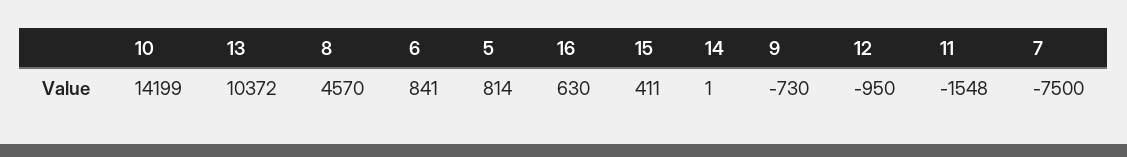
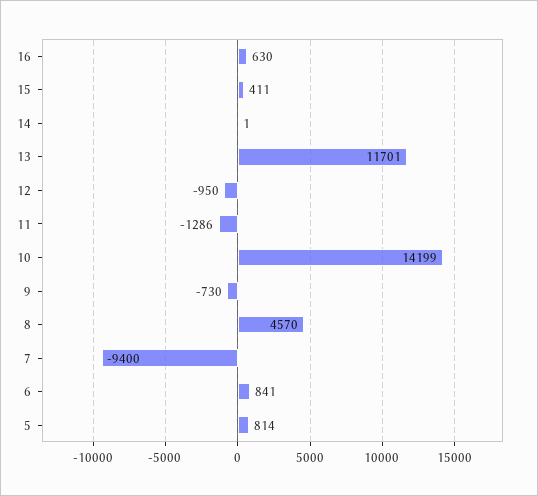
13: 10372 -> 11701
11: -1548 -> -1286
7: -7500 -> -9400

